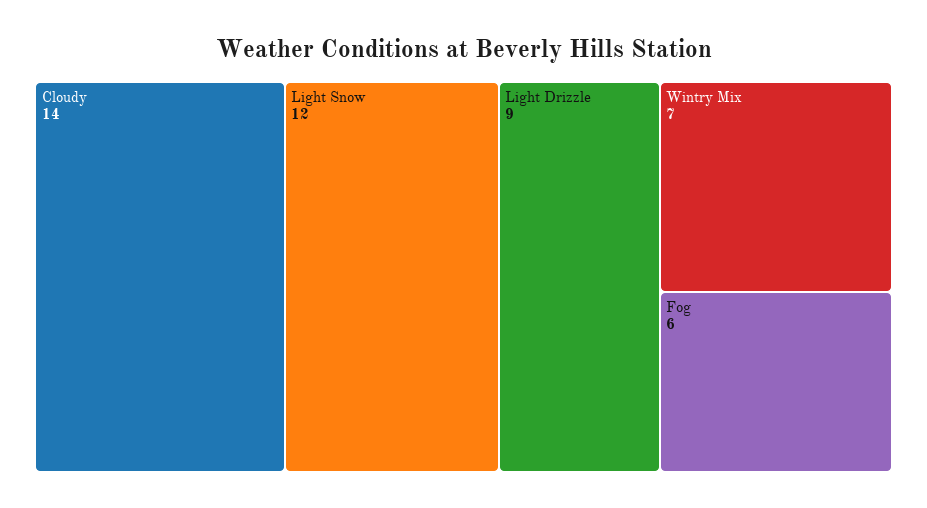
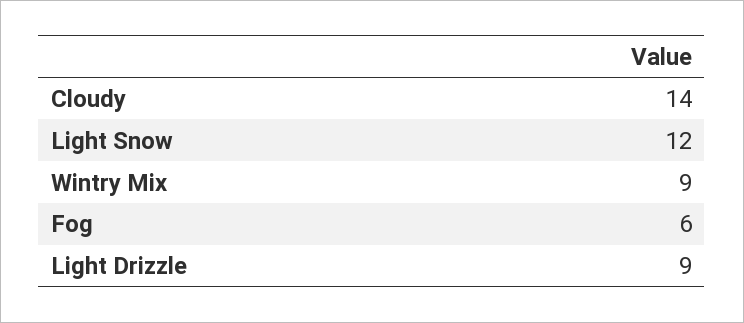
Wintry Mix: 7 -> 9

